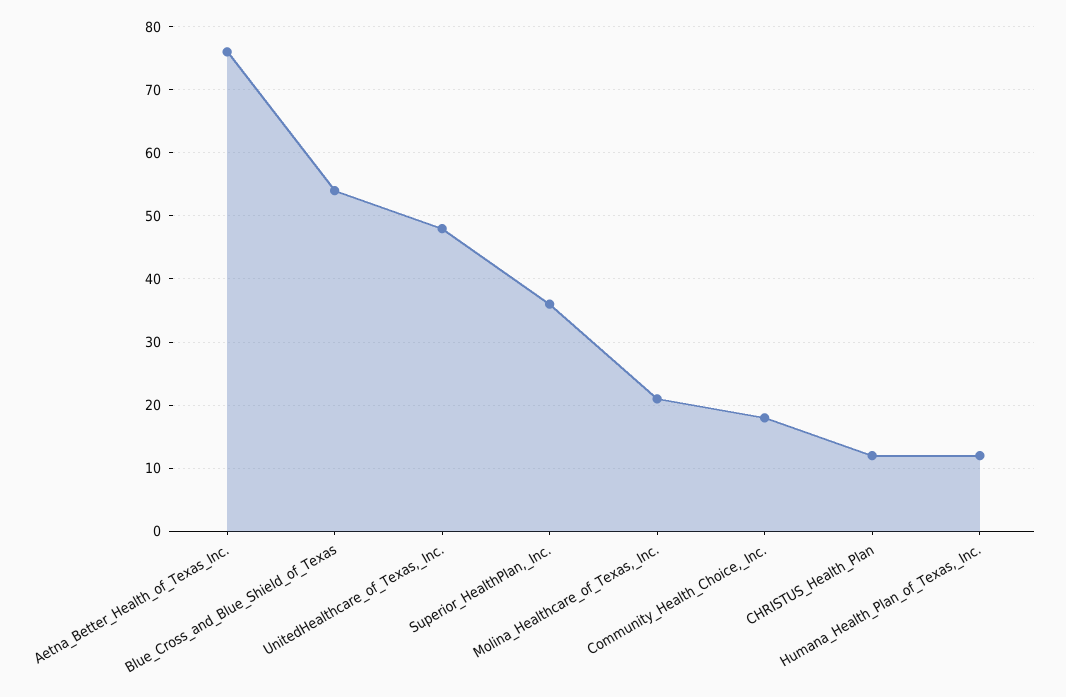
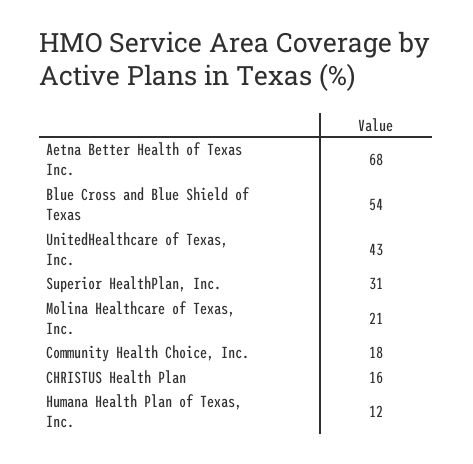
Aetna_Better_Health_of_Texas_Inc.: 76 -> 68
UnitedHealthcare_of_Texas,_Inc.: 48 -> 43
Superior_HealthPlan,_Inc.: 36 -> 31
CHRISTUS_Health_Plan: 12 -> 16

